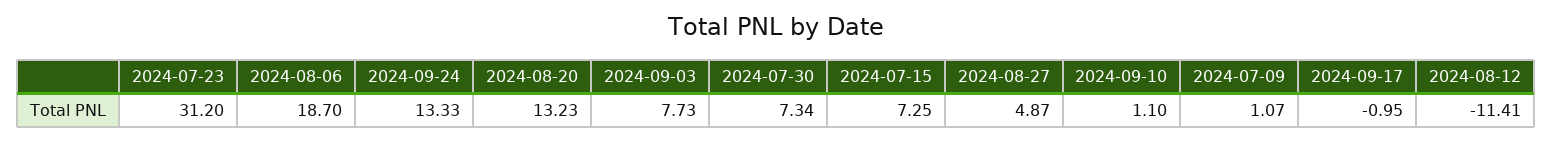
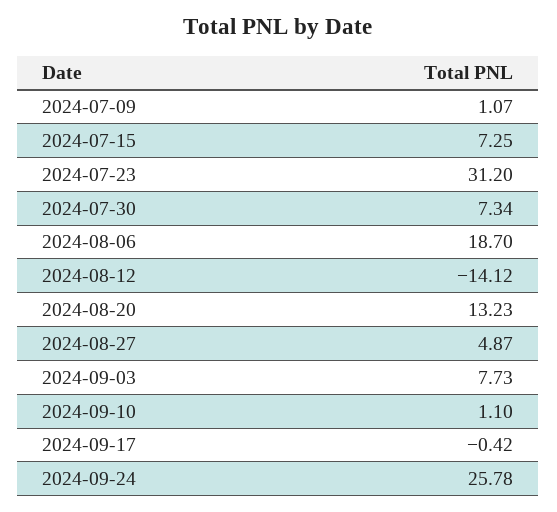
2024-09-24: 13.33 -> 25.78
2024-09-17: -0.95 -> -0.42
2024-08-12: -11.41 -> -14.12

